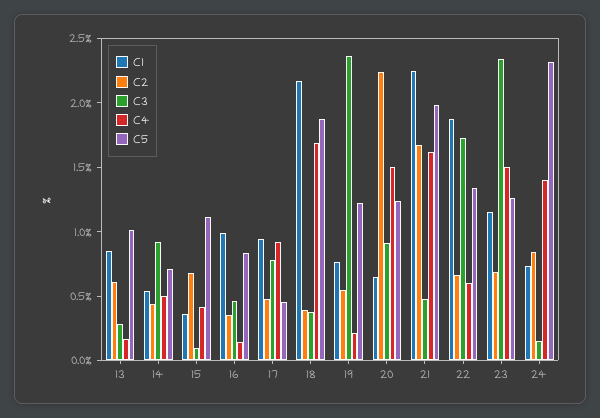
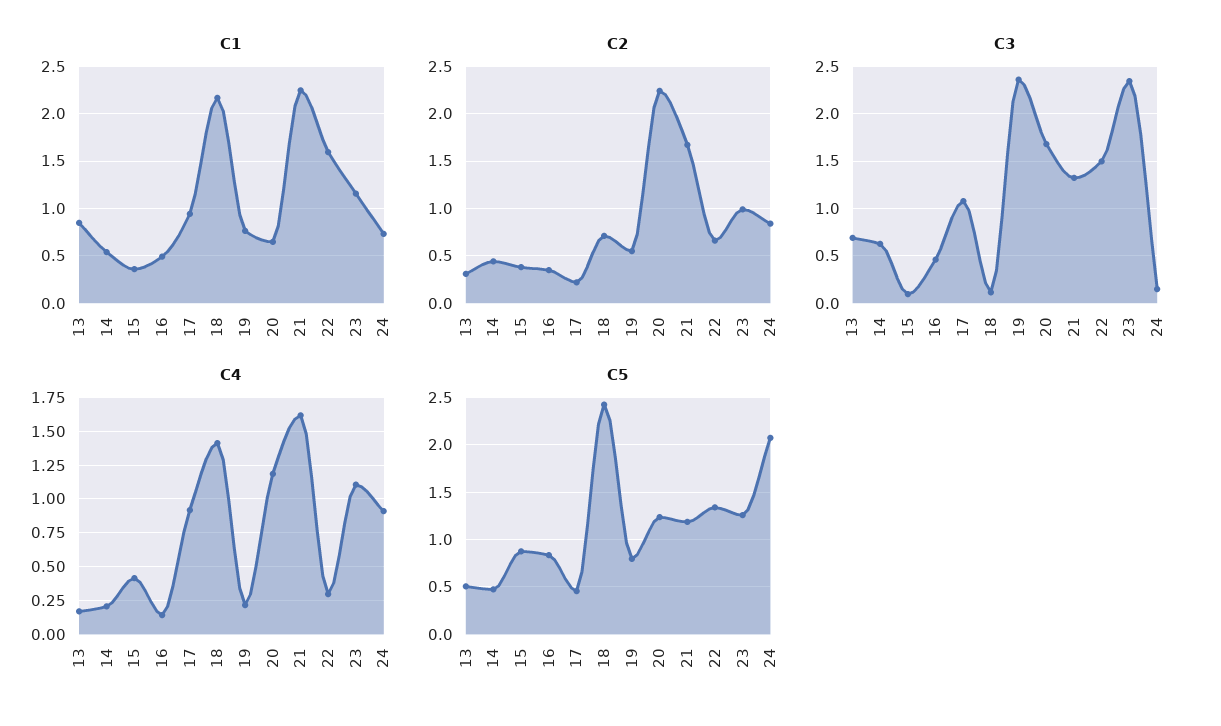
C2, 13: 0.6 -> 0.3
C3, 13: 0.3 -> 0.7
C5, 13: 1 -> 0.5
C3, 14: 0.9 -> 0.6
C4, 14: 0.5 -> 0.2
C5, 14: 0.7 -> 0.5
C2, 15: 0.7 -> 0.4
C5, 15: 1.1 -> 0.9
C1, 16: 1 -> 0.5
C2, 17: 0.5 -> 0.2
C3, 17: 0.8 -> 1.1
C2, 18: 0.4 -> 0.7
C3, 18: 0.4 -> 0.1
C4, 18: 1.7 -> 1.4
C5, 18: 1.9 -> 2.4
C5, 19: 1.2 -> 0.8
C3, 20: 0.9 -> 1.7
C4, 20: 1.5 -> 1.2
C3, 21: 0.5 -> 1.3
C5, 21: 2 -> 1.2
C1, 22: 1.9 -> 1.6
C3, 22: 1.7 -> 1.5
C4, 22: 0.6 -> 0.3
C2, 23: 0.7 -> 1
C4, 23: 1.5 -> 1.1
C4, 24: 1.4 -> 0.9
C5, 24: 2.3 -> 2.1

